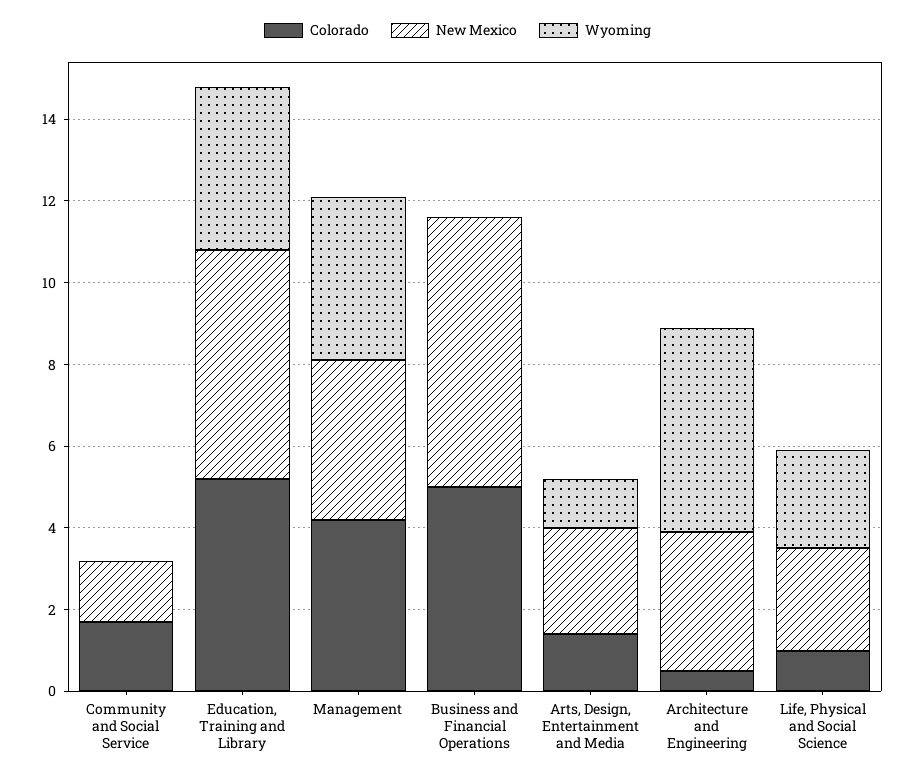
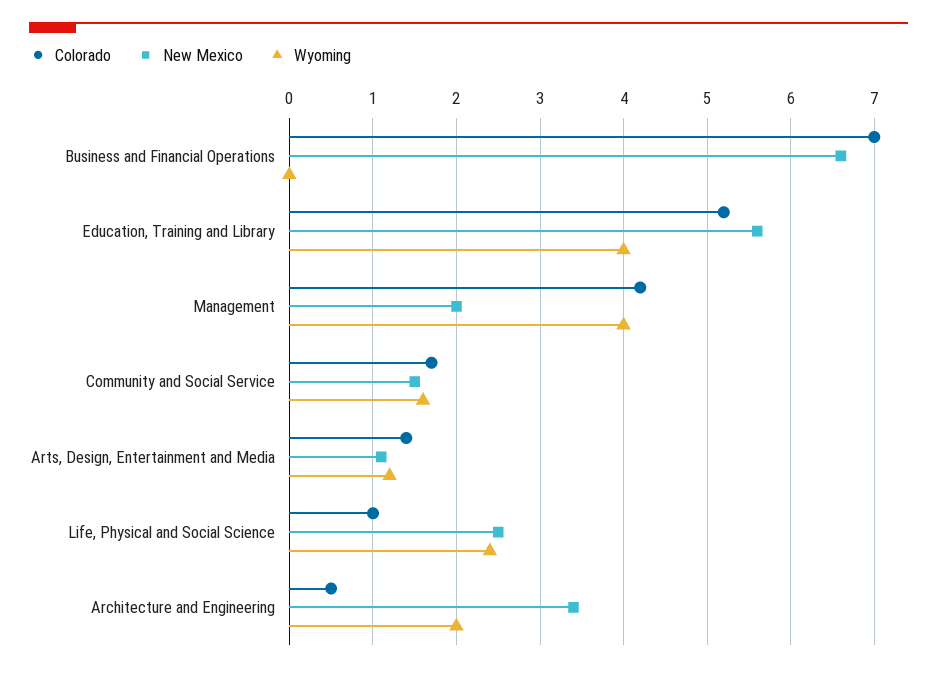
Wyoming, Community and Social Service: 0 -> 1.6
New Mexico, Management: 4 -> 2
Colorado, Business and Financial Operations: 5 -> 7
New Mexico, Arts, Design, Entertainment and Media: 2.5 -> 1.1
Wyoming, Architecture and Engineering: 5 -> 2

